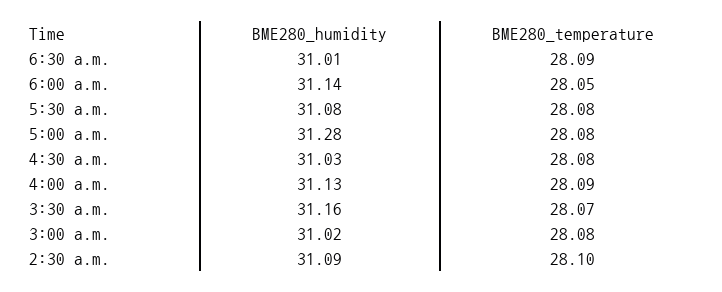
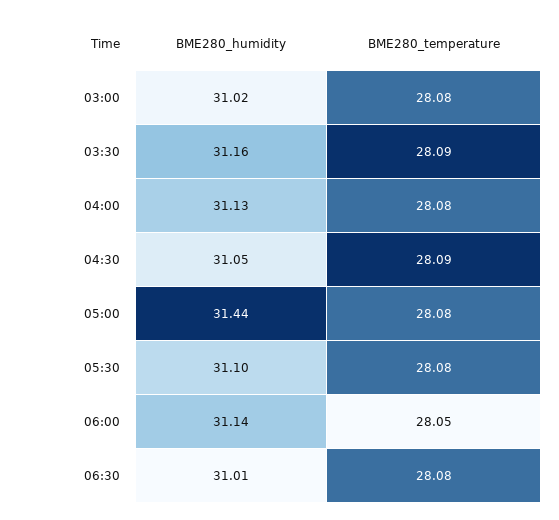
BME280_temperature, 6:30 a.m.: 28.09 -> 28.08
BME280_humidity, 5:30 a.m.: 31.08 -> 31.1
BME280_humidity, 5:00 a.m.: 31.28 -> 31.44
BME280_humidity, 4:30 a.m.: 31.03 -> 31.05
BME280_temperature, 4:30 a.m.: 28.08 -> 28.09
BME280_temperature, 4:00 a.m.: 28.09 -> 28.08
BME280_temperature, 3:30 a.m.: 28.07 -> 28.09
BME280_humidity, 2:30 a.m.: 31.09 -> none
BME280_temperature, 2:30 a.m.: 28.1 -> none

